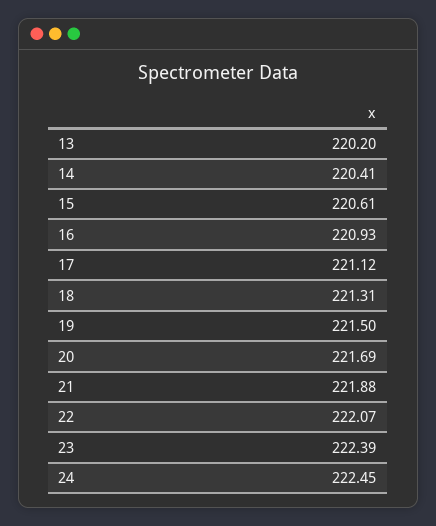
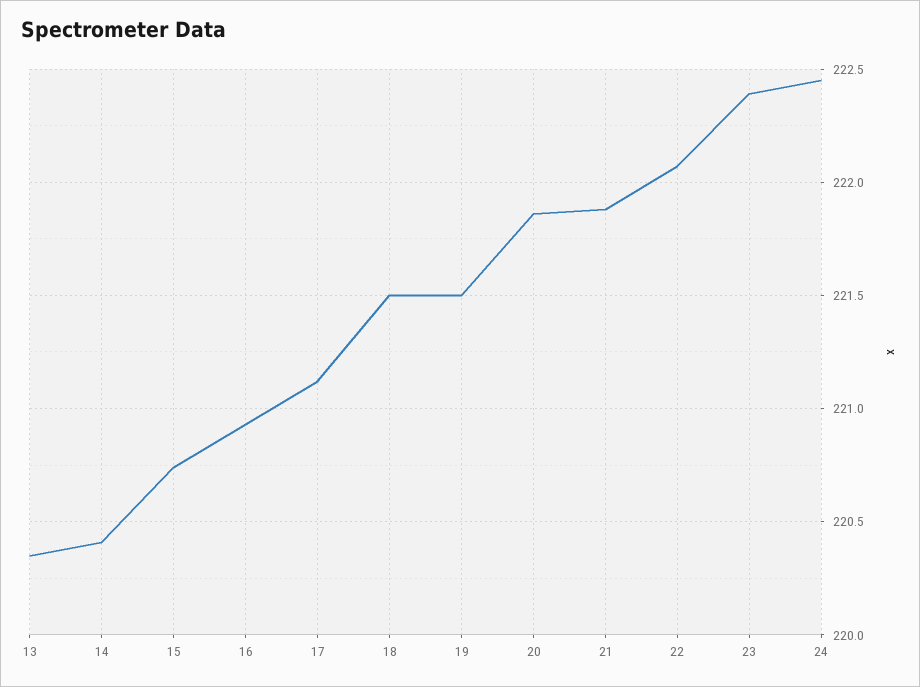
13: 220.2 -> 220.35
15: 220.61 -> 220.75
18: 221.31 -> 221.5
20: 221.69 -> 221.85

